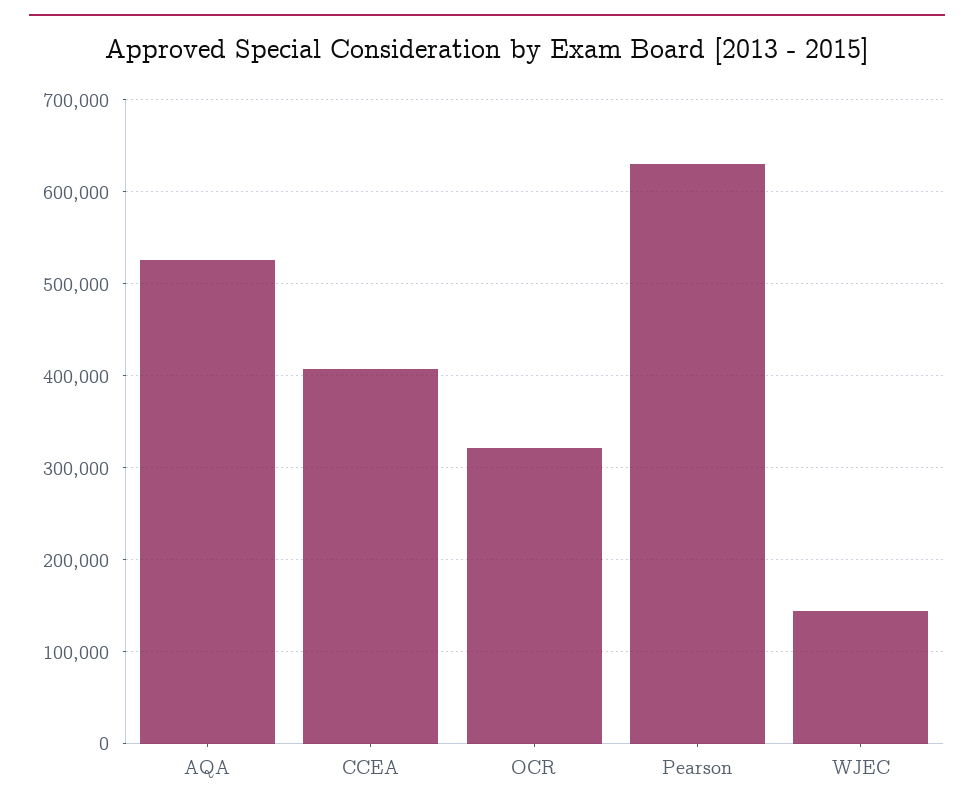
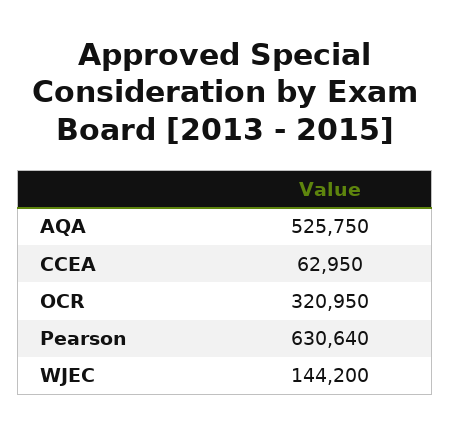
CCEA: 410000 -> 62950

